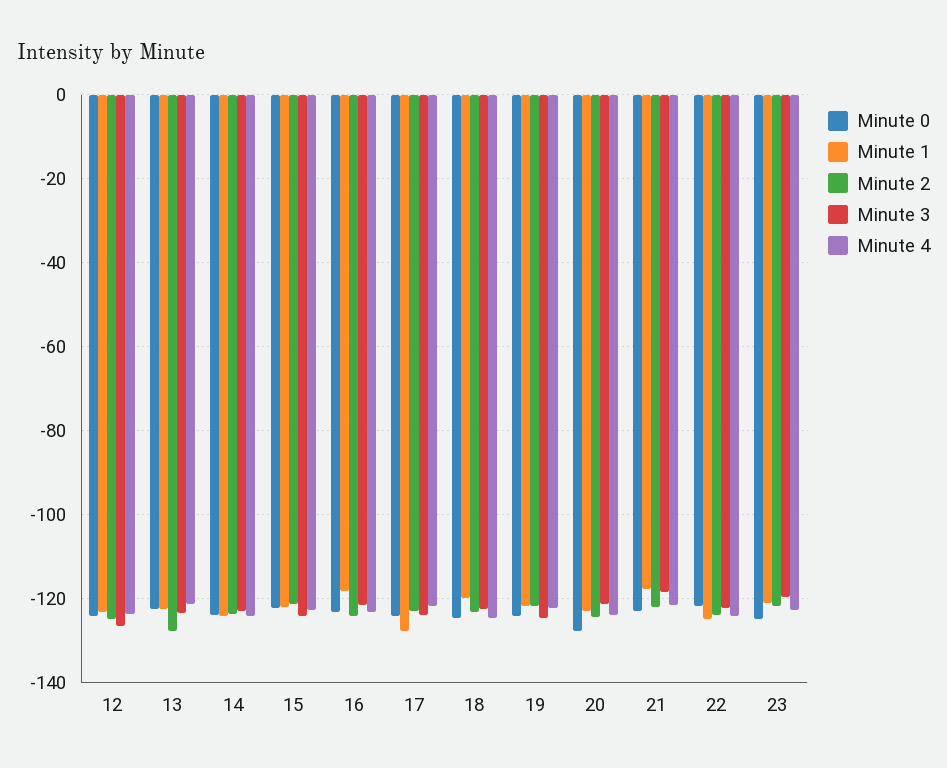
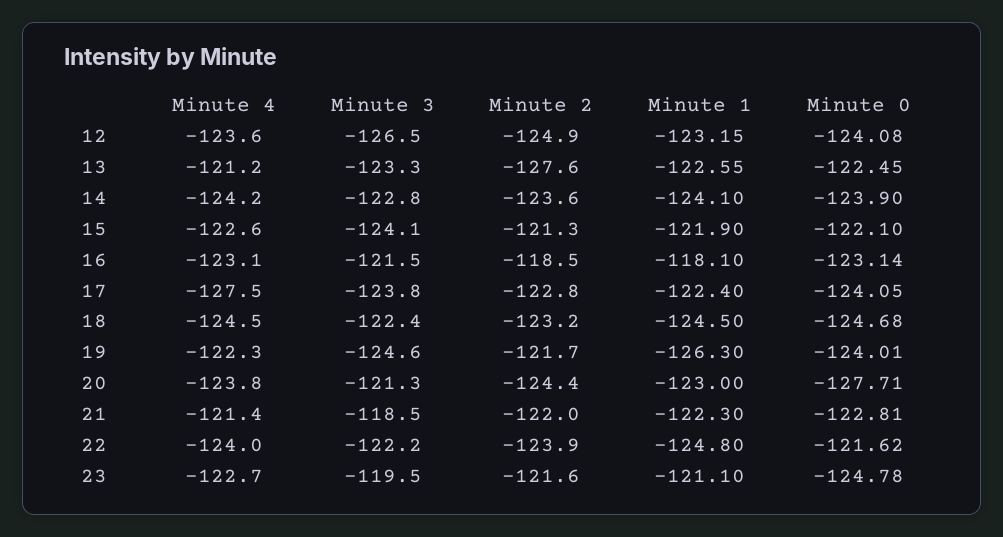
Minute 2, 16: -124 -> -118.5
Minute 1, 17: -128 -> -122.4
Minute 4, 17: -122 -> -127.5
Minute 1, 18: -120 -> -124.5
Minute 1, 19: -122 -> -126.3
Minute 1, 21: -118 -> -122.3

